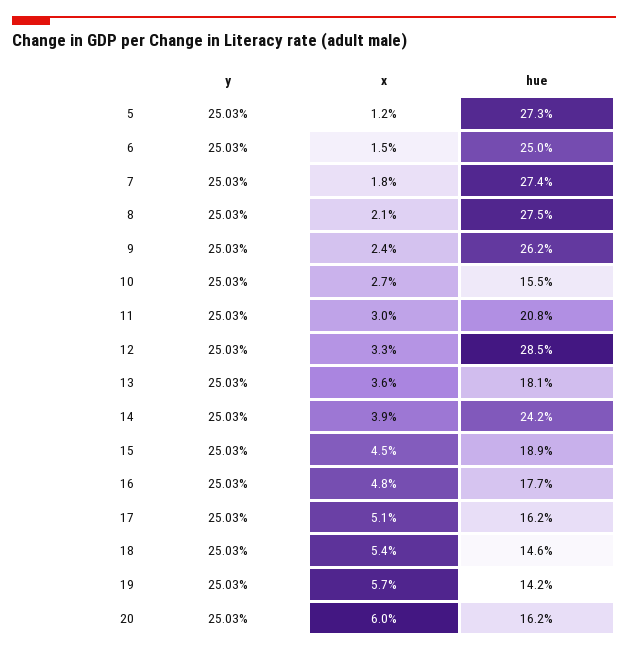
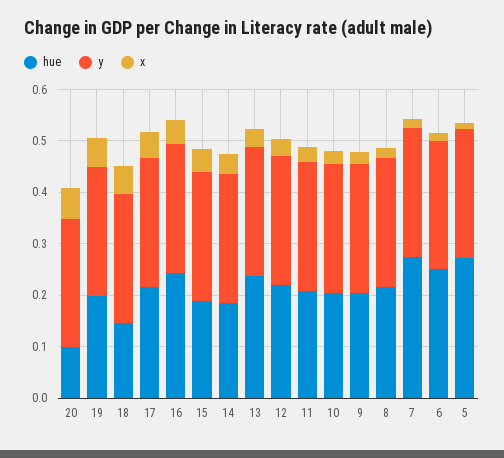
hue, 8: 0.275 -> 0.22
hue, 9: 0.262 -> 0.2
hue, 10: 0.155 -> 0.2
hue, 12: 0.285 -> 0.22
hue, 13: 0.181 -> 0.24
hue, 14: 0.242 -> 0.18
hue, 16: 0.177 -> 0.24
hue, 17: 0.162 -> 0.22
hue, 19: 0.142 -> 0.2
hue, 20: 0.162 -> 0.1

